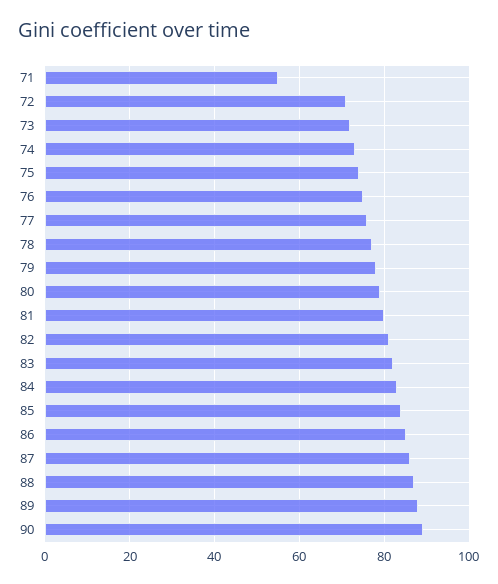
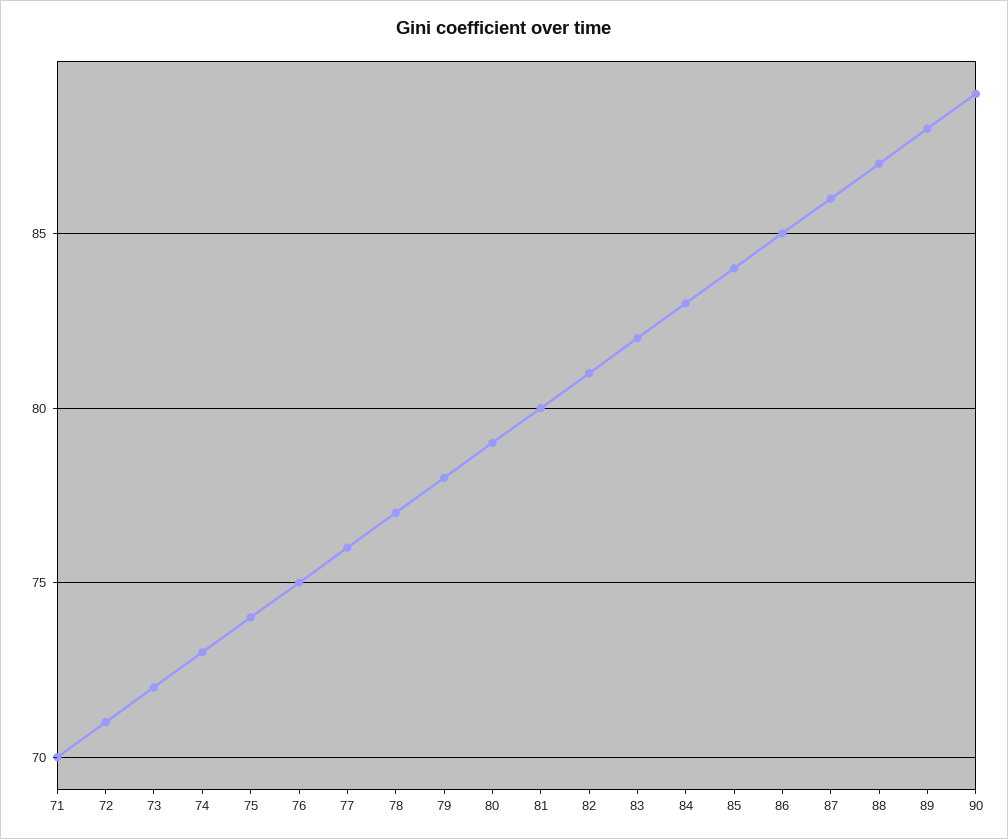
71: 55 -> 70

